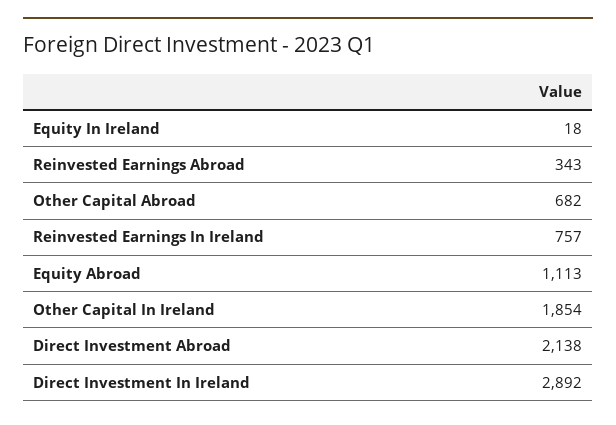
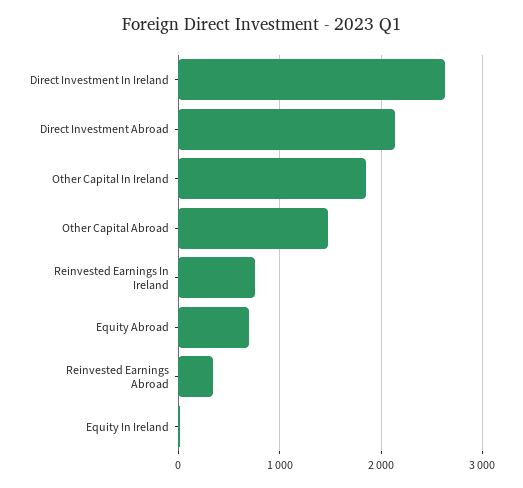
Other Capital Abroad: 682 -> 1500
Equity Abroad: 1113 -> 700
Direct Investment In Ireland: 2892 -> 2600

